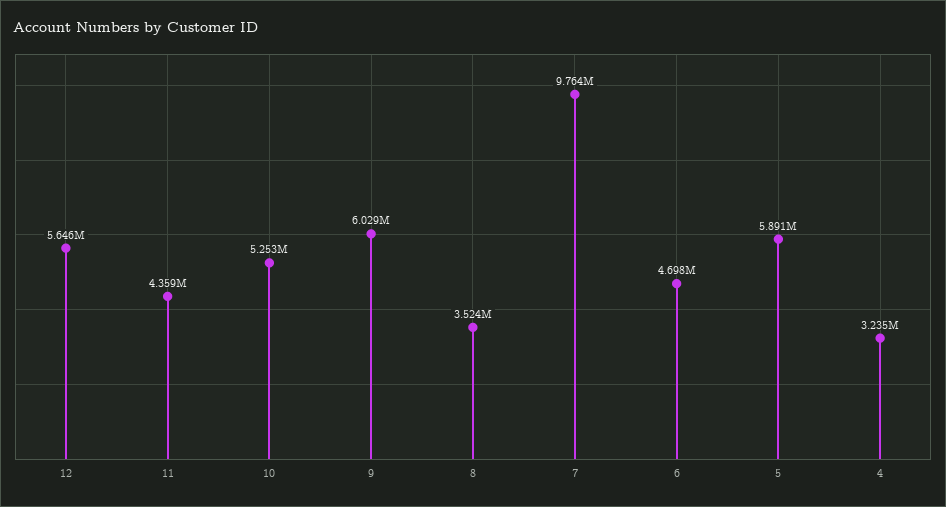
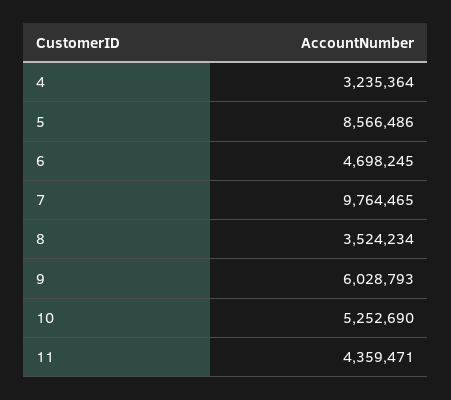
12: 5646000 -> none
5: 5891000 -> 8566486

